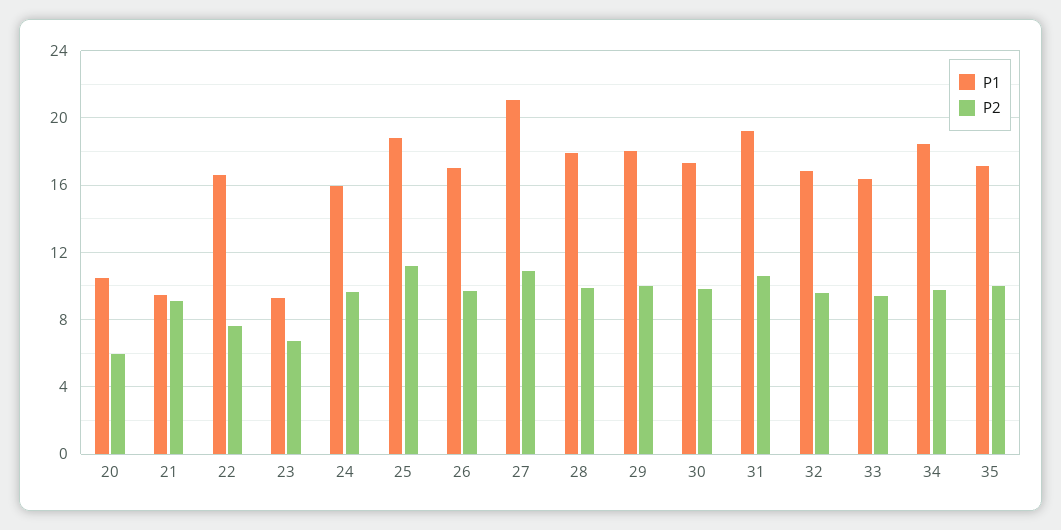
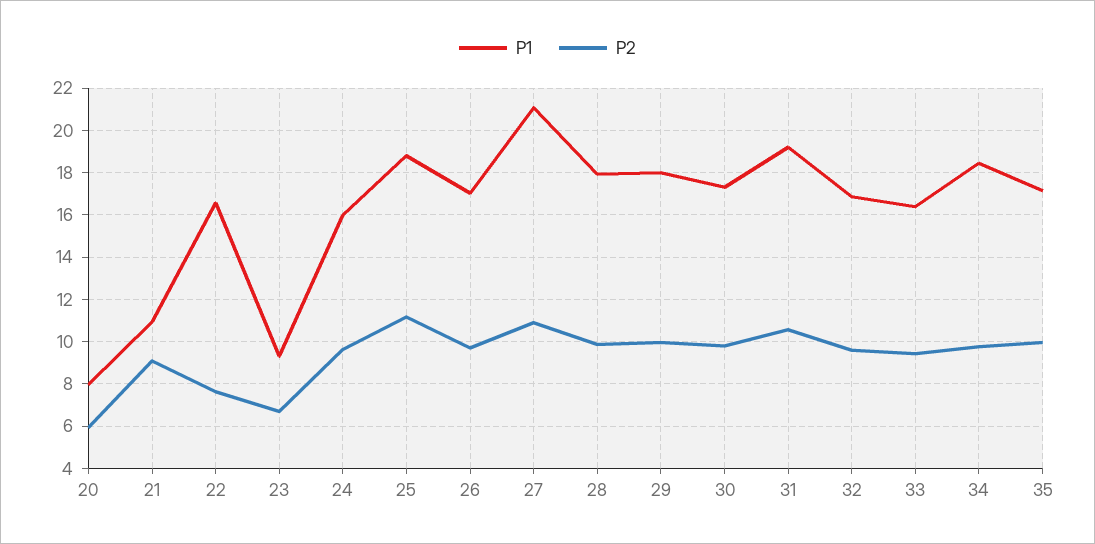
P1, 20: 10.5 -> 8
P1, 21: 9.5 -> 11

